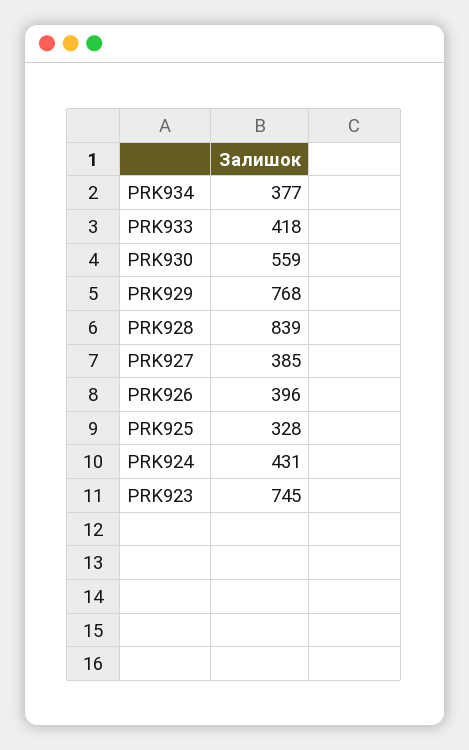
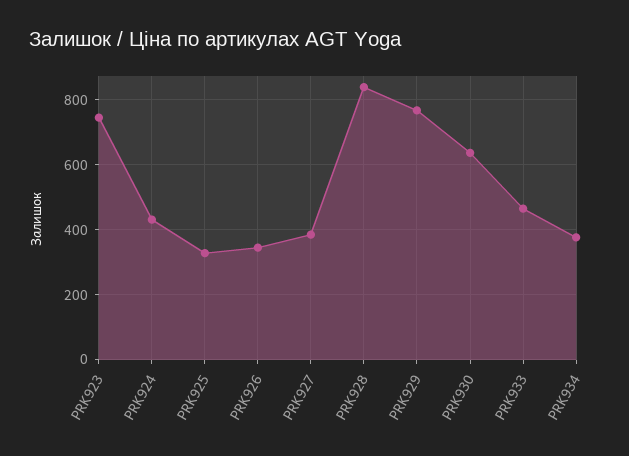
PRK933: 418 -> 460
PRK930: 559 -> 640
PRK926: 396 -> 340

